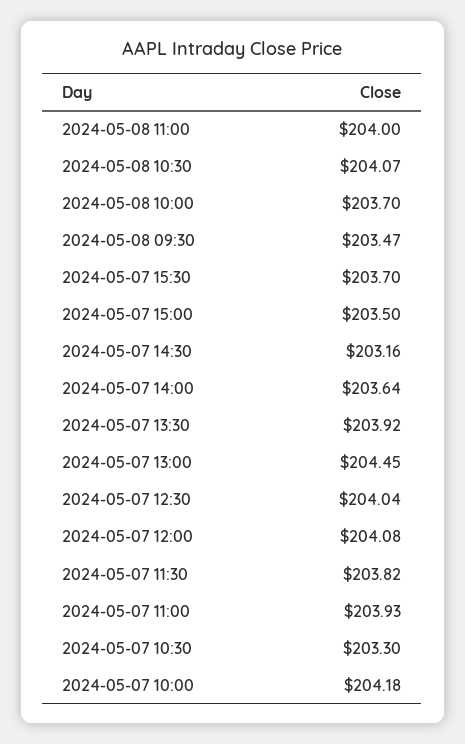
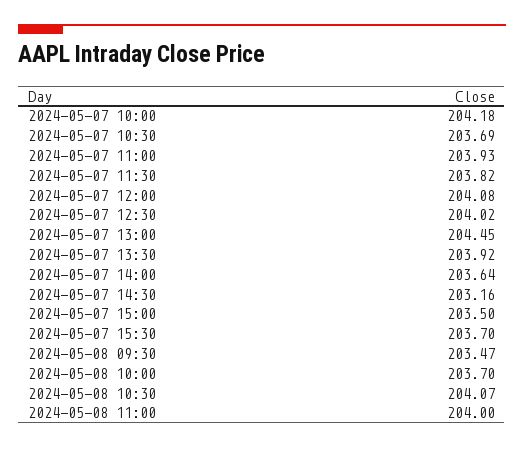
2024-05-07 12:30: 204.04 -> 204.02
2024-05-07 10:30: 203.3 -> 203.69

